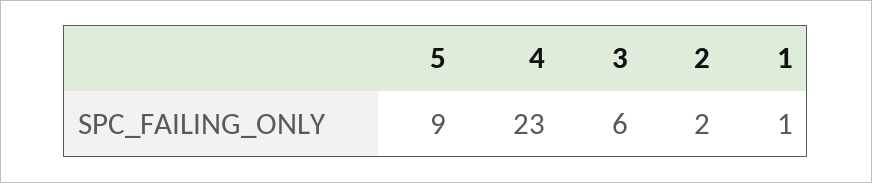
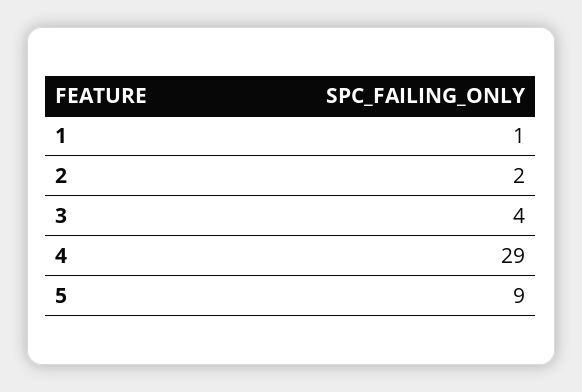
4: 23 -> 29
3: 6 -> 4

